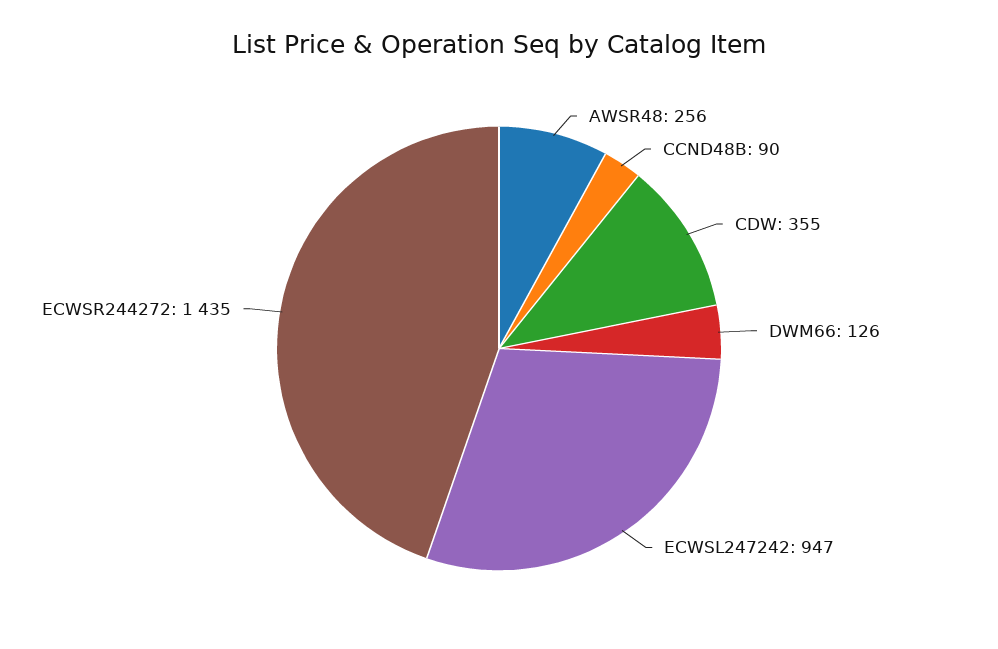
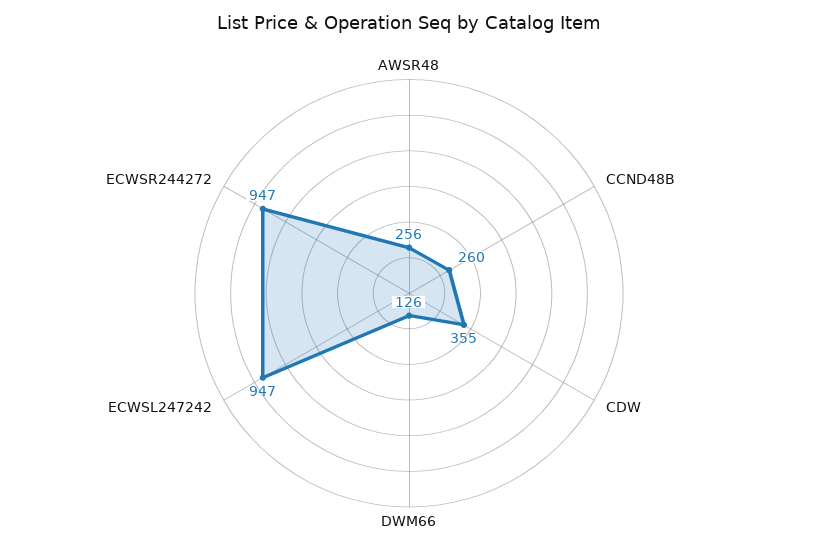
CCND48B: 90 -> 260
ECWSR244272: 1435 -> 947

